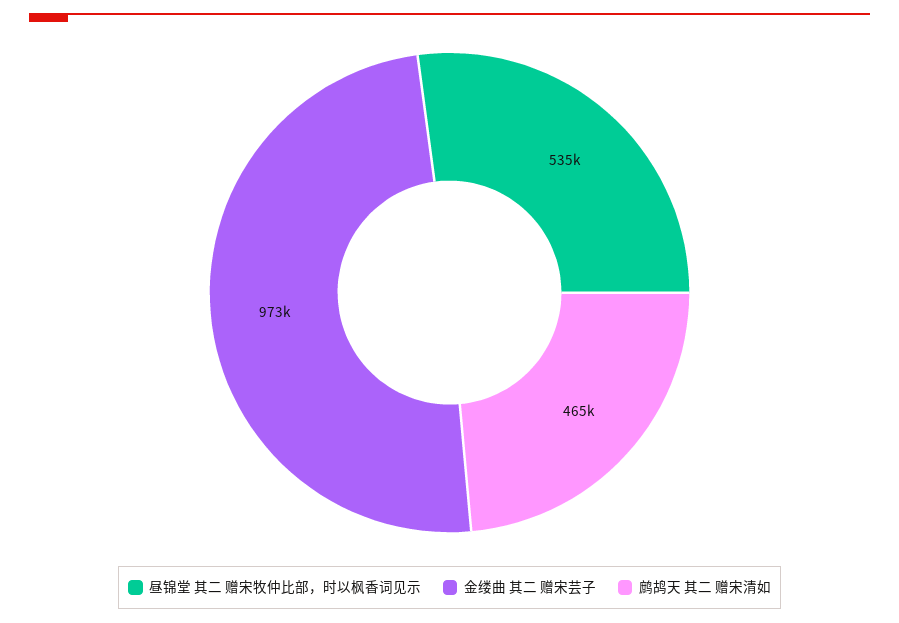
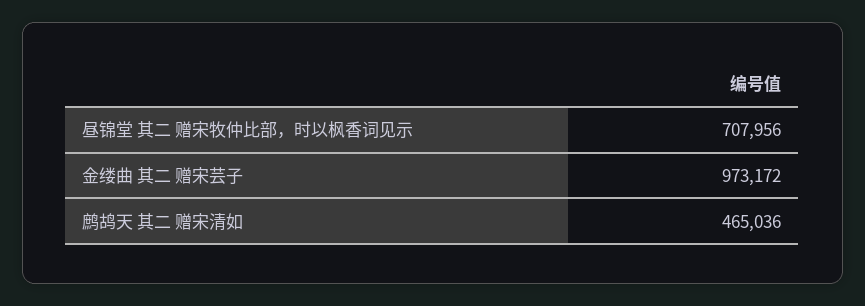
昼锦堂 其二 赠宋牧仲比部，时以枫香词见示: 535000 -> 707956

